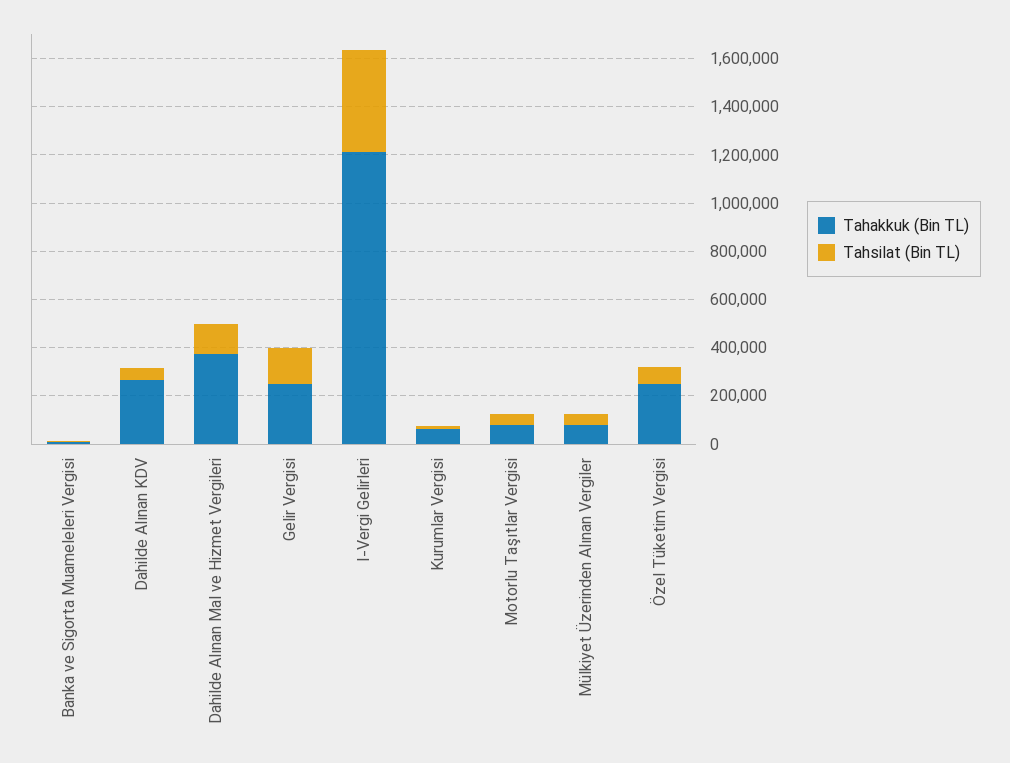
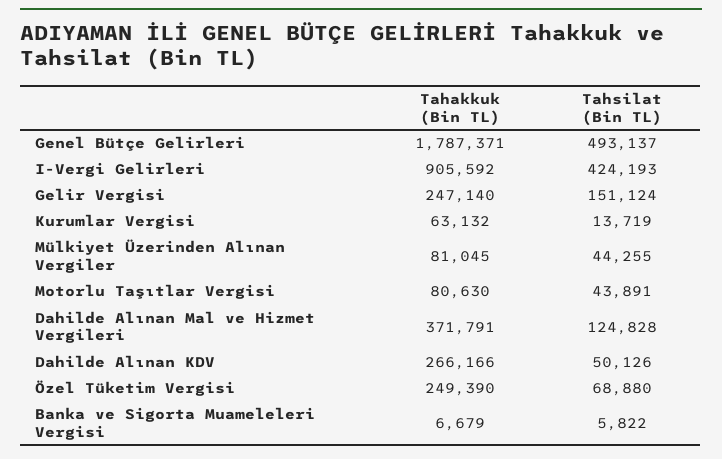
Tahakkuk (Bin TL), I-Vergi Gelirleri: 1200000 -> 905592
Tahakkuk (Bin TL), Genel Bütçe Gelirleri: none -> 1787371
Tahsilat (Bin TL), Genel Bütçe Gelirleri: none -> 493137

